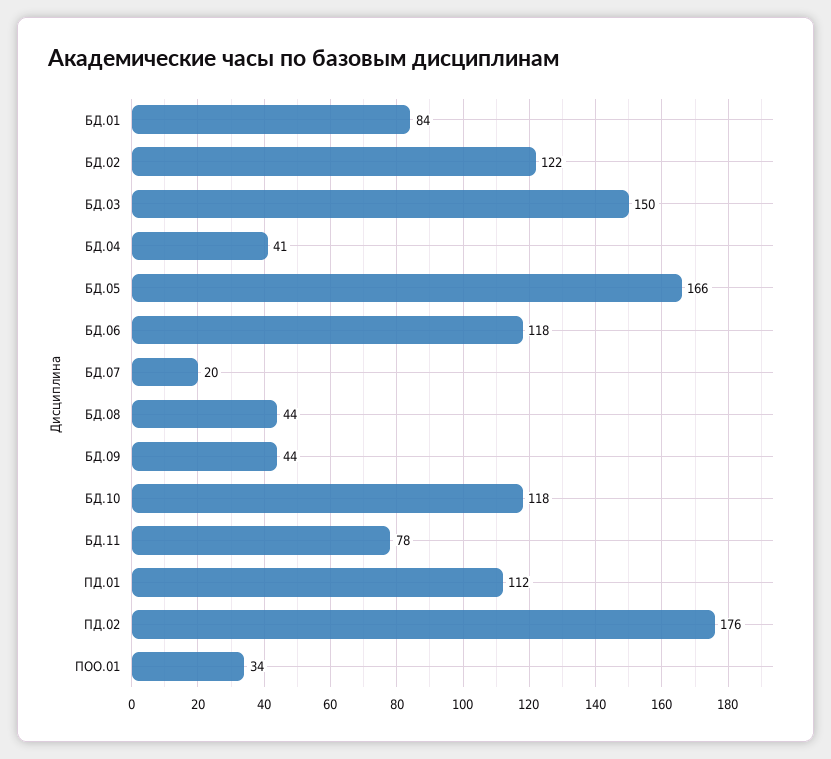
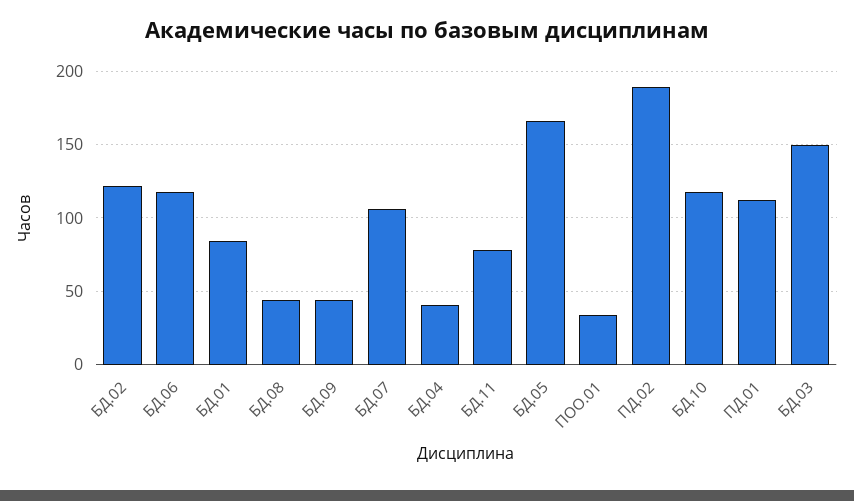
БД.07: 20 -> 105
ПД.02: 176 -> 190

